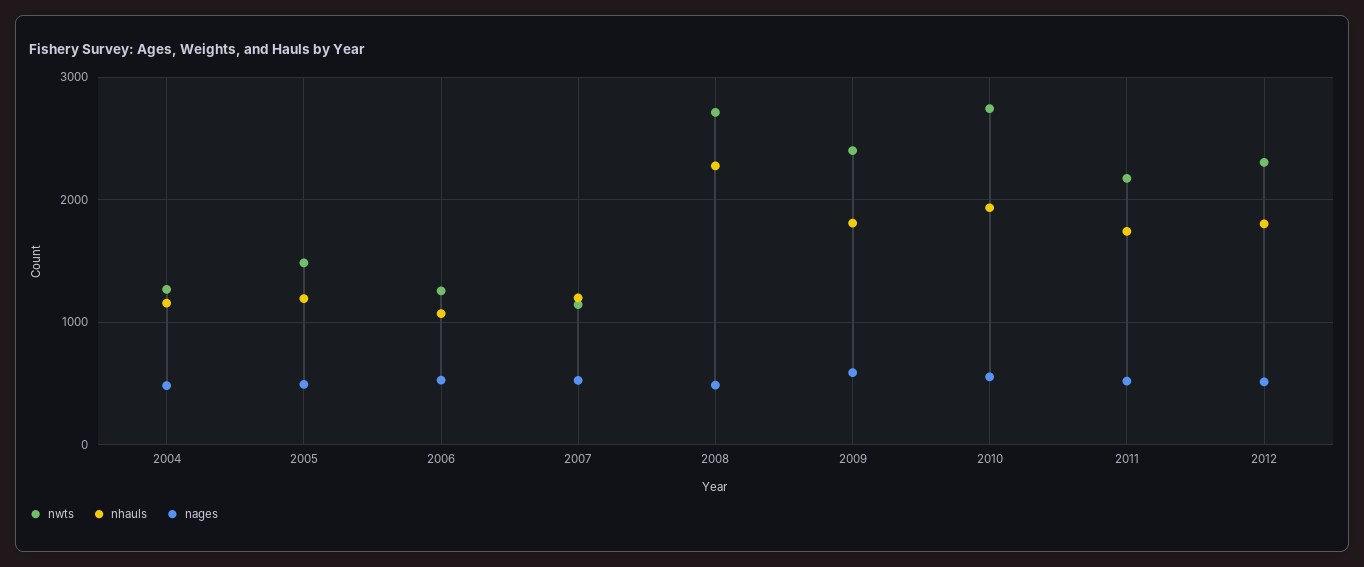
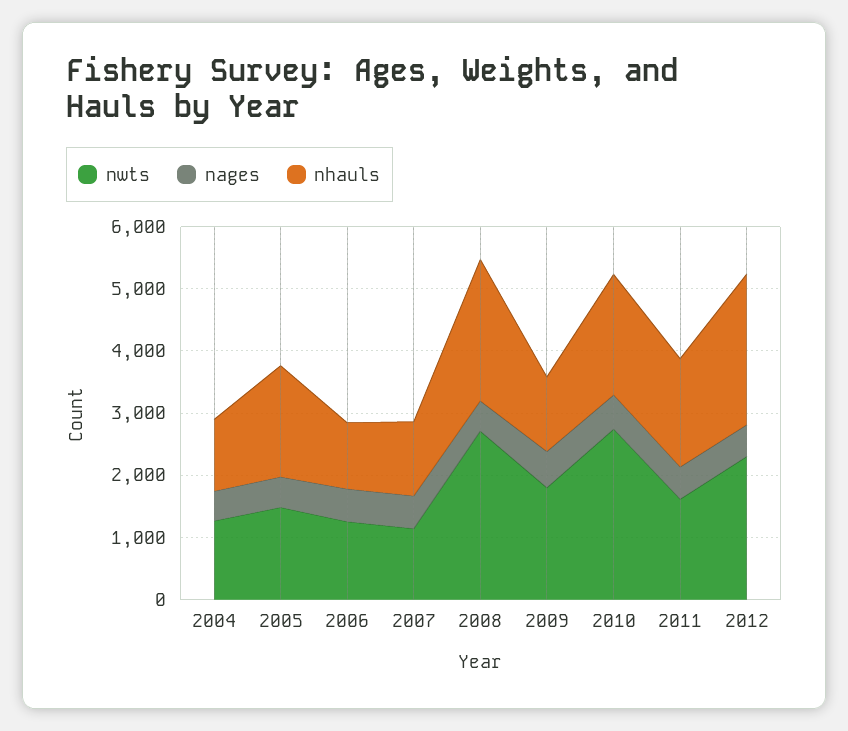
nhauls, 2005: 1200 -> 1800
nwts, 2009: 2400 -> 1800
nhauls, 2009: 1800 -> 1200
nwts, 2011: 2200 -> 1600
nhauls, 2012: 1800 -> 2400

